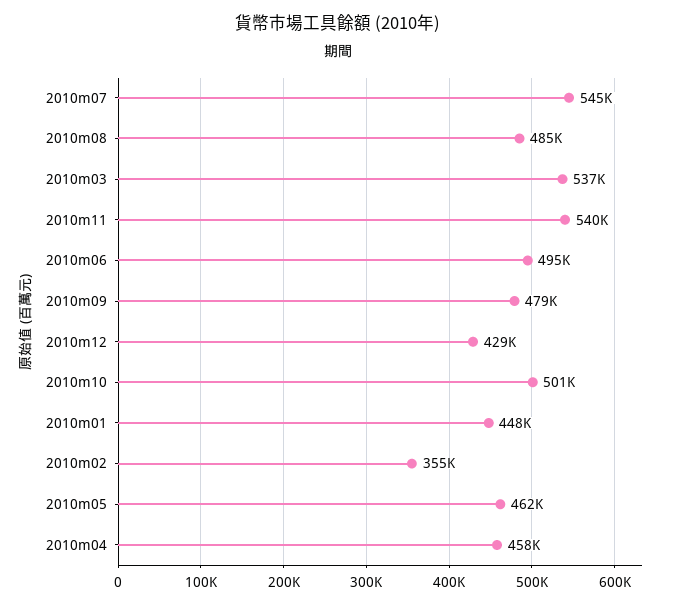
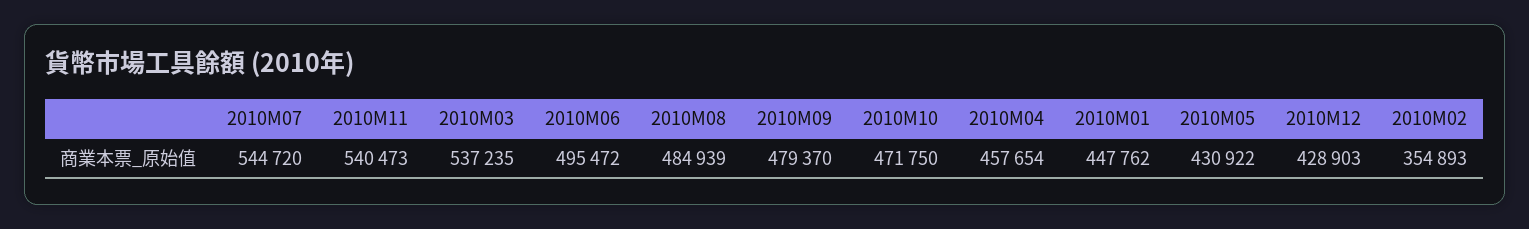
2010m10: 501000 -> 471750
2010m05: 462000 -> 430922

